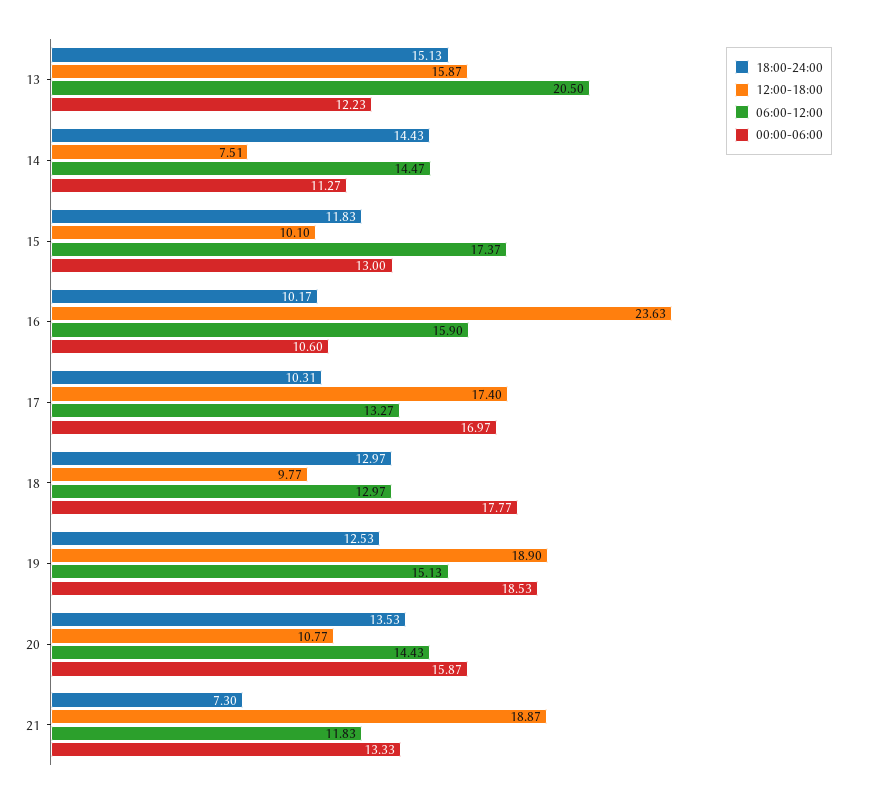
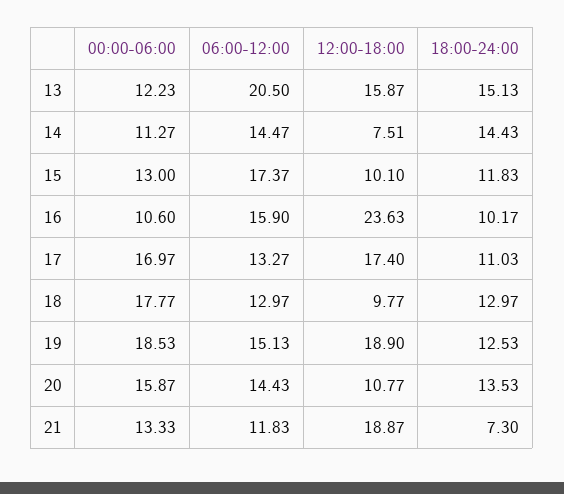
18:00-24:00, 17: 10.31 -> 11.03

